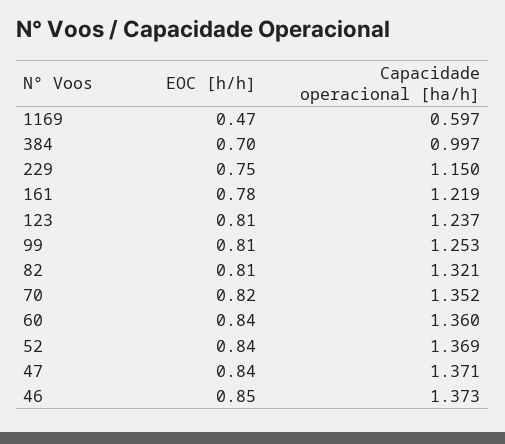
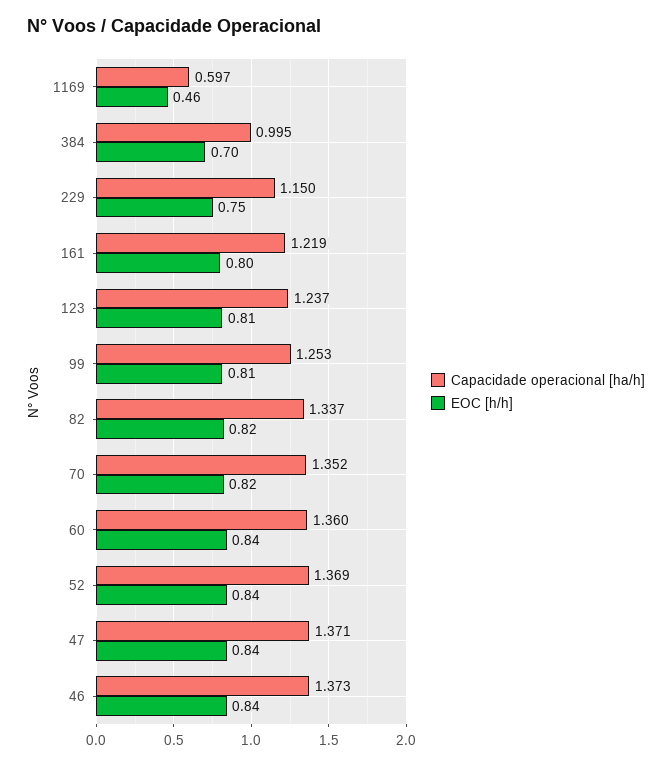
EOC [h/h], 1169: 0.47 -> 0.46
Capacidade operacional [ha/h], 384: 0.997 -> 0.995
EOC [h/h], 161: 0.78 -> 0.8
EOC [h/h], 82: 0.81 -> 0.82
Capacidade operacional [ha/h], 82: 1.321 -> 1.337
EOC [h/h], 46: 0.85 -> 0.84

